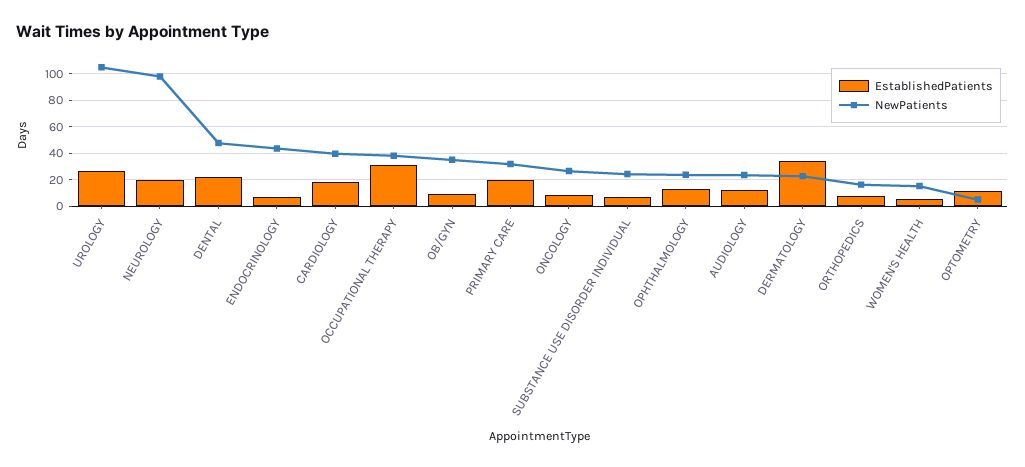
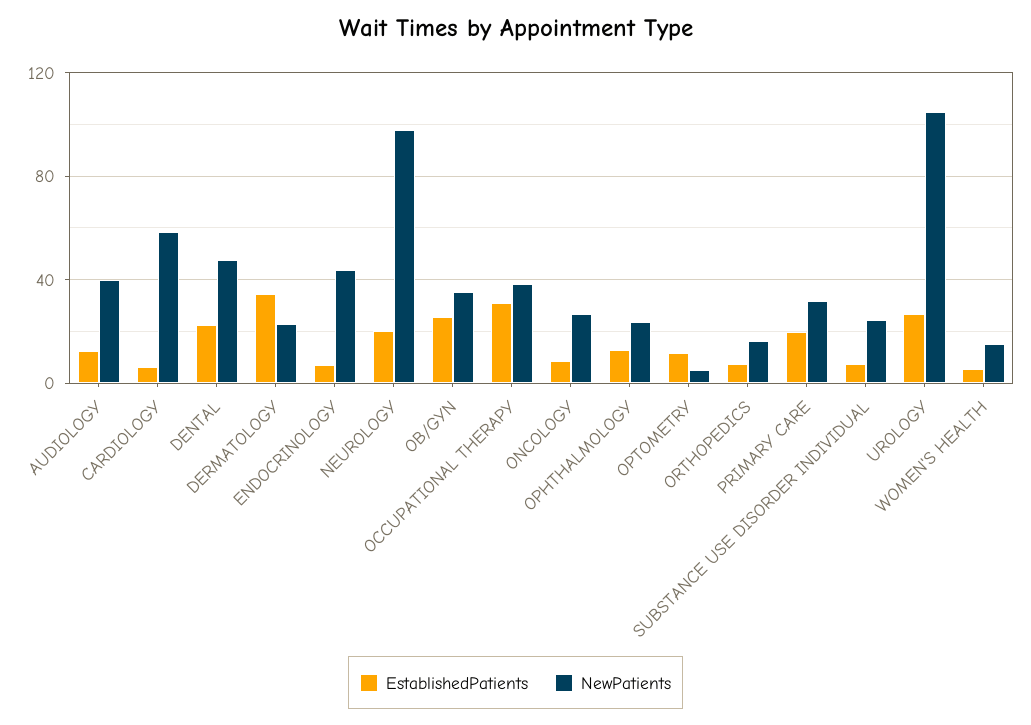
EstablishedPatients, CARDIOLOGY: 20 -> 5
NewPatients, CARDIOLOGY: 40 -> 60
EstablishedPatients, OB/GYN: 10 -> 25
NewPatients, AUDIOLOGY: 25 -> 40

